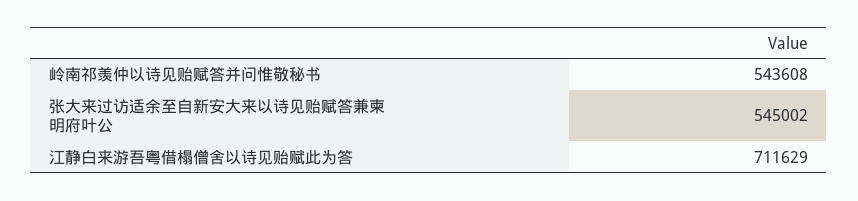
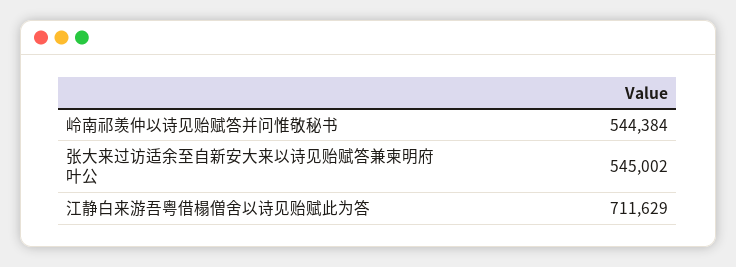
岭南祁羡仲以诗见贻赋答并问惟敬秘书: 543608 -> 544384

